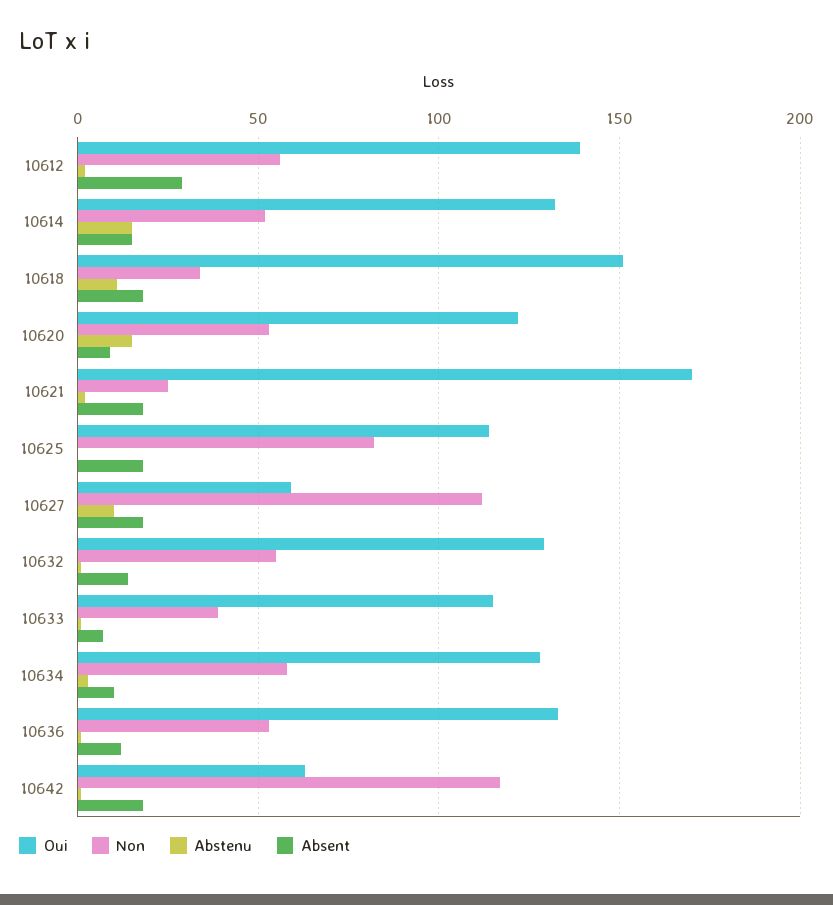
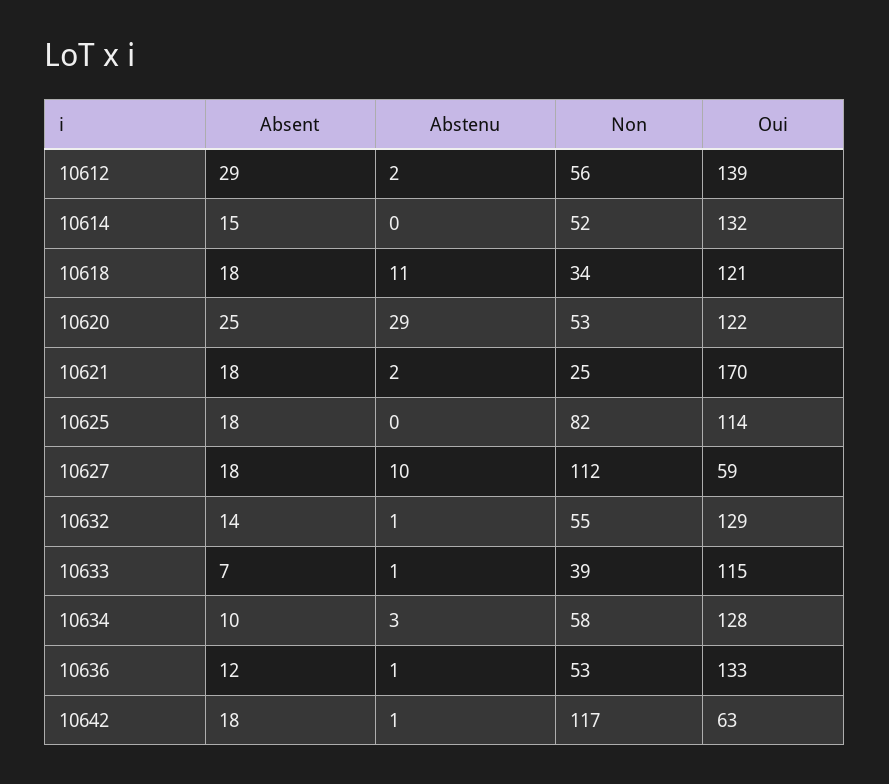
Abstenu, 10614: 15 -> 0
Oui, 10618: 150 -> 121
Abstenu, 10620: 15 -> 29
Absent, 10620: 10 -> 25

